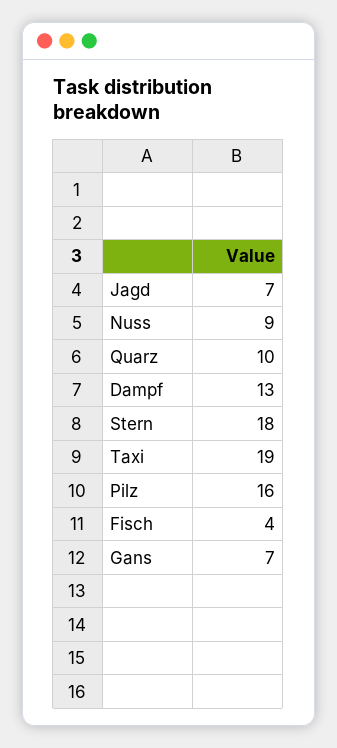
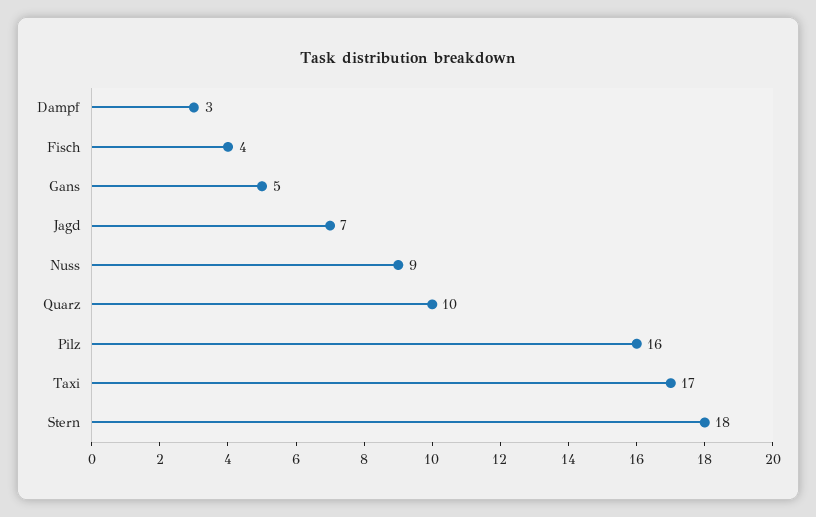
Dampf: 13 -> 3
Taxi: 19 -> 17
Gans: 7 -> 5

